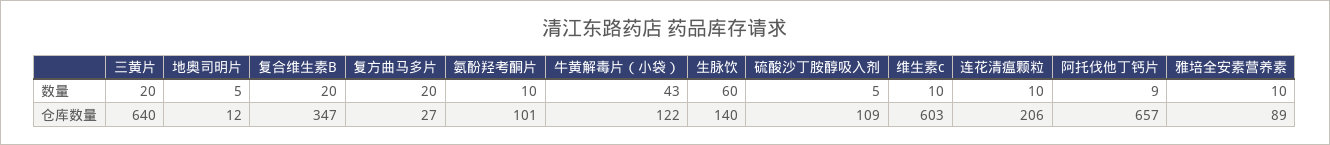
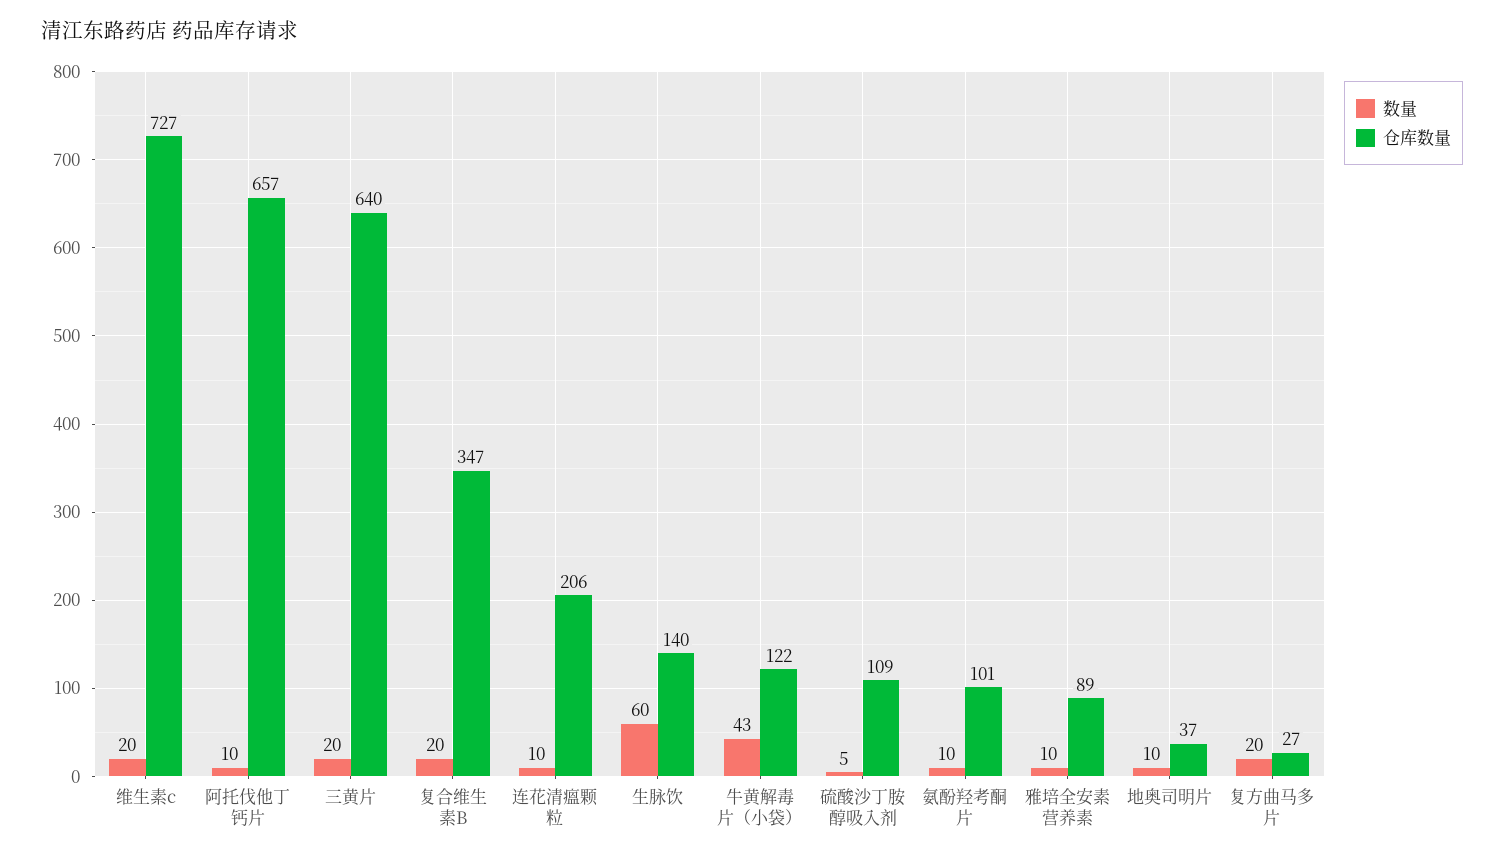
数量, 地奥司明片: 5 -> 10
数量, 维生素c: 10 -> 20
数量, 阿托伐他丁钙片: 9 -> 10
仓库数量, 地奥司明片: 12 -> 37
仓库数量, 维生素c: 603 -> 727

